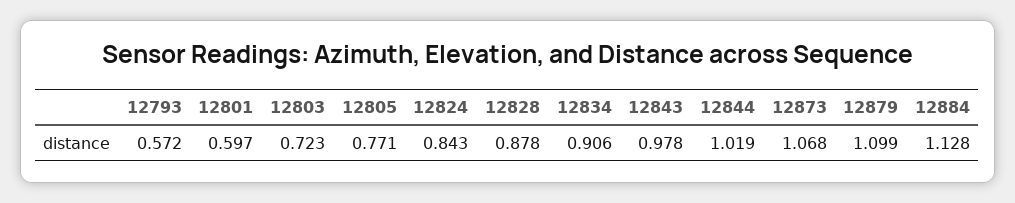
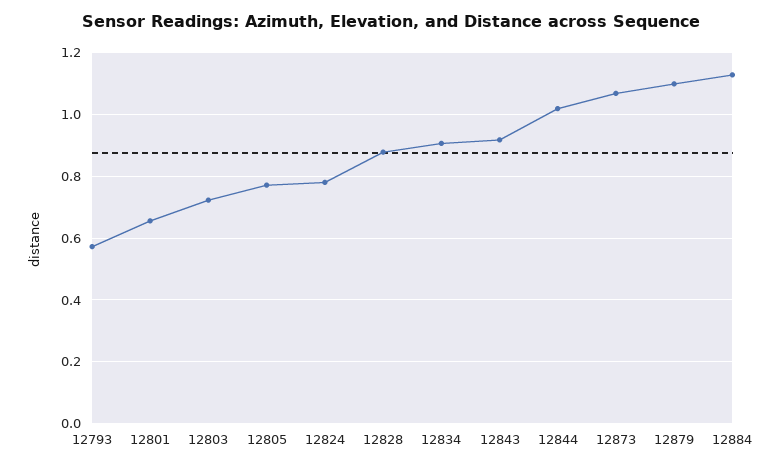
12801: 0.597 -> 0.66
12824: 0.843 -> 0.78
12843: 0.978 -> 0.92

